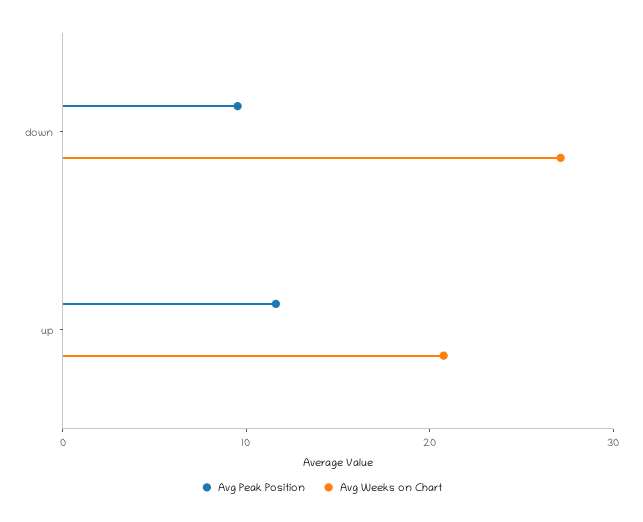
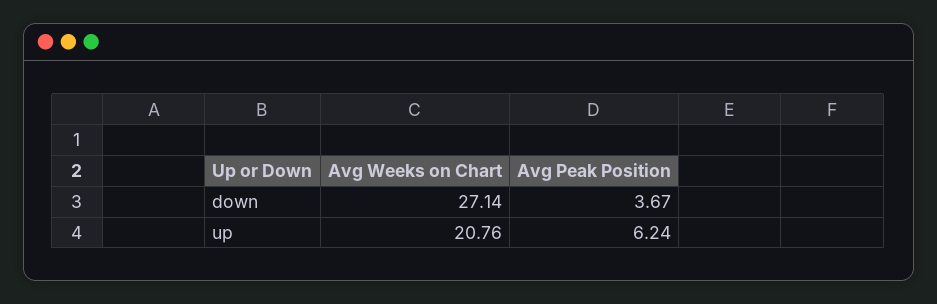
Avg Peak Position, down: 10 -> 3.67
Avg Peak Position, up: 12 -> 6.24

